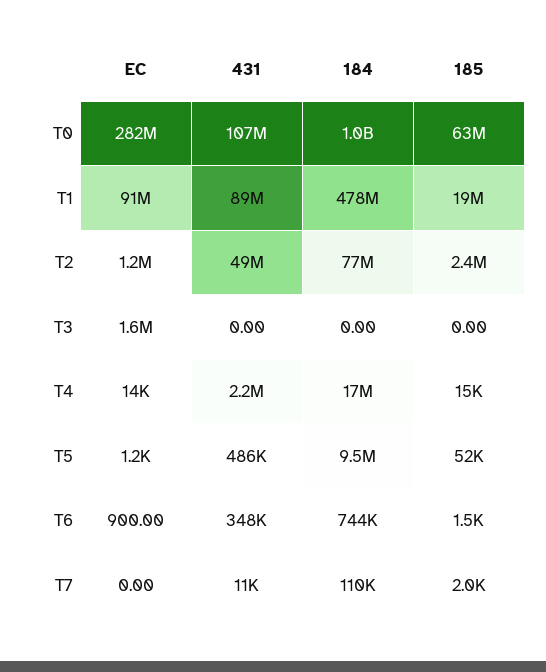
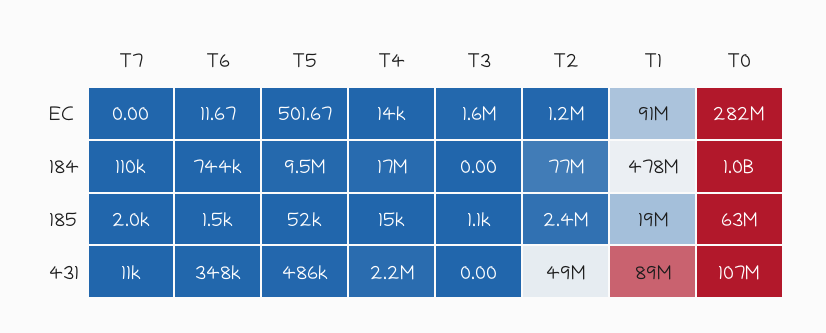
185, T3: 0 -> 1100
EC, T5: 1200 -> 501.67
EC, T6: 900 -> 11.67

